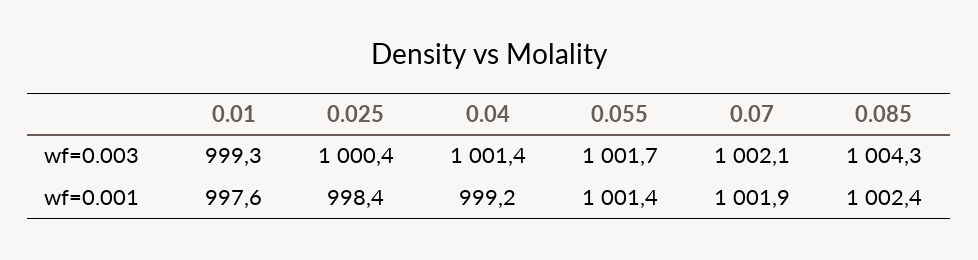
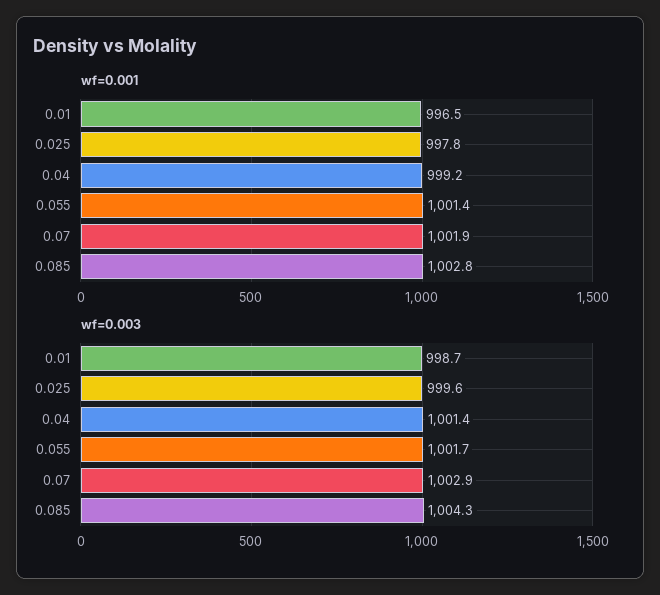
wf=0.003, 0.01: 999.3 -> 998.7
wf=0.003, 0.025: 1000.4 -> 999.6
wf=0.003, 0.07: 1002.1 -> 1002.9
wf=0.001, 0.01: 997.6 -> 996.5
wf=0.001, 0.025: 998.4 -> 997.8
wf=0.001, 0.085: 1002.4 -> 1002.8

